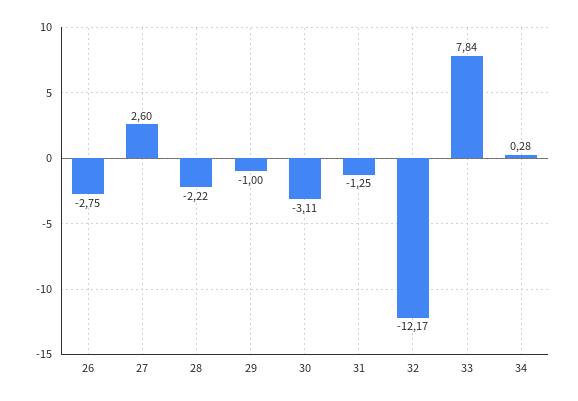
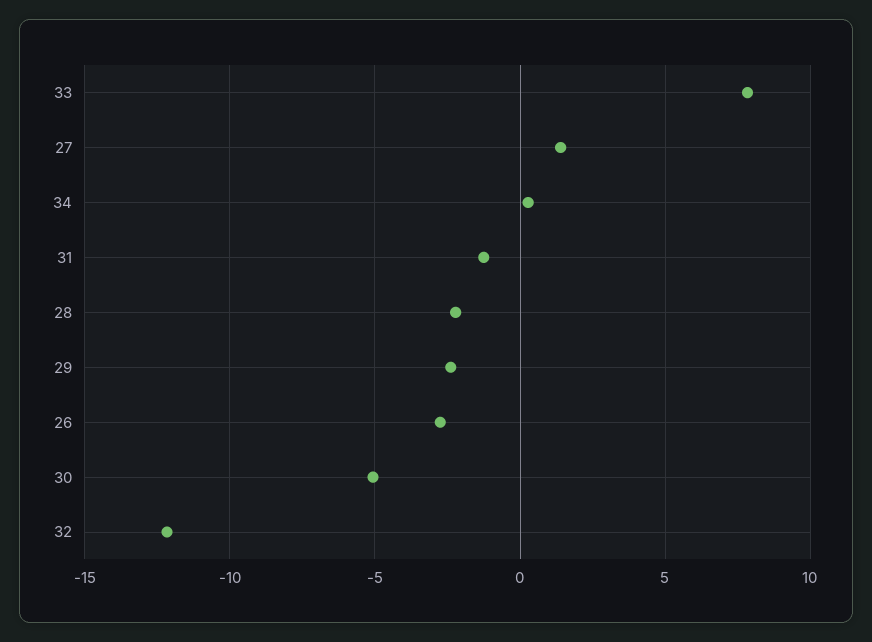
27: 2.6 -> 1.5
29: -1 -> -2.5
30: -3.11 -> -5

